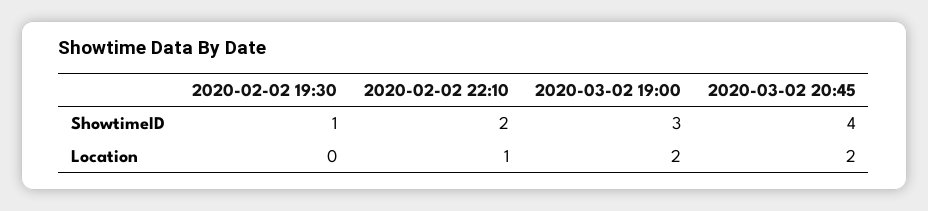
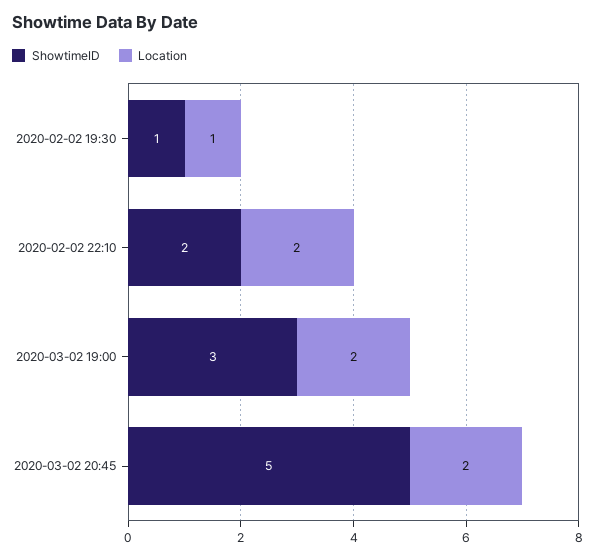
ShowtimeID, 2020-03-02 20:45: 4 -> 5
Location, 2020-02-02 19:30: 0 -> 1
Location, 2020-02-02 22:10: 1 -> 2

